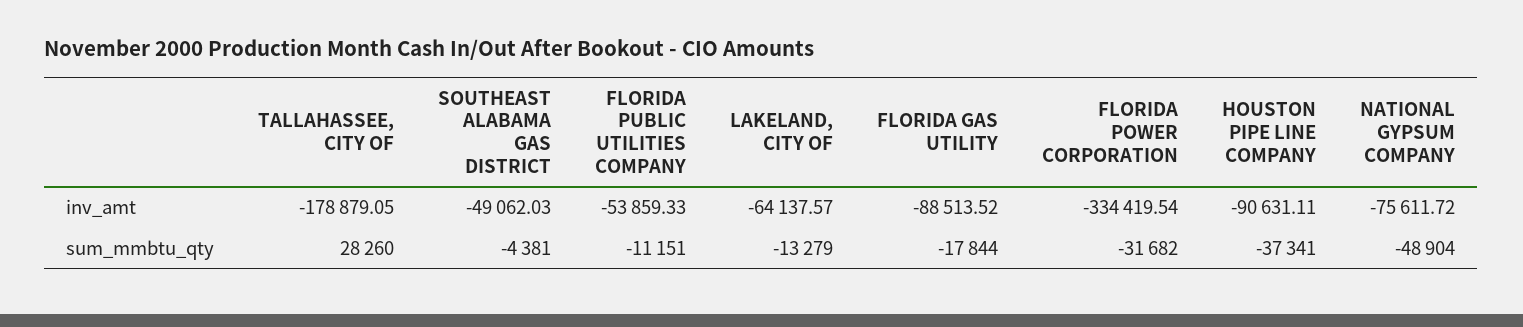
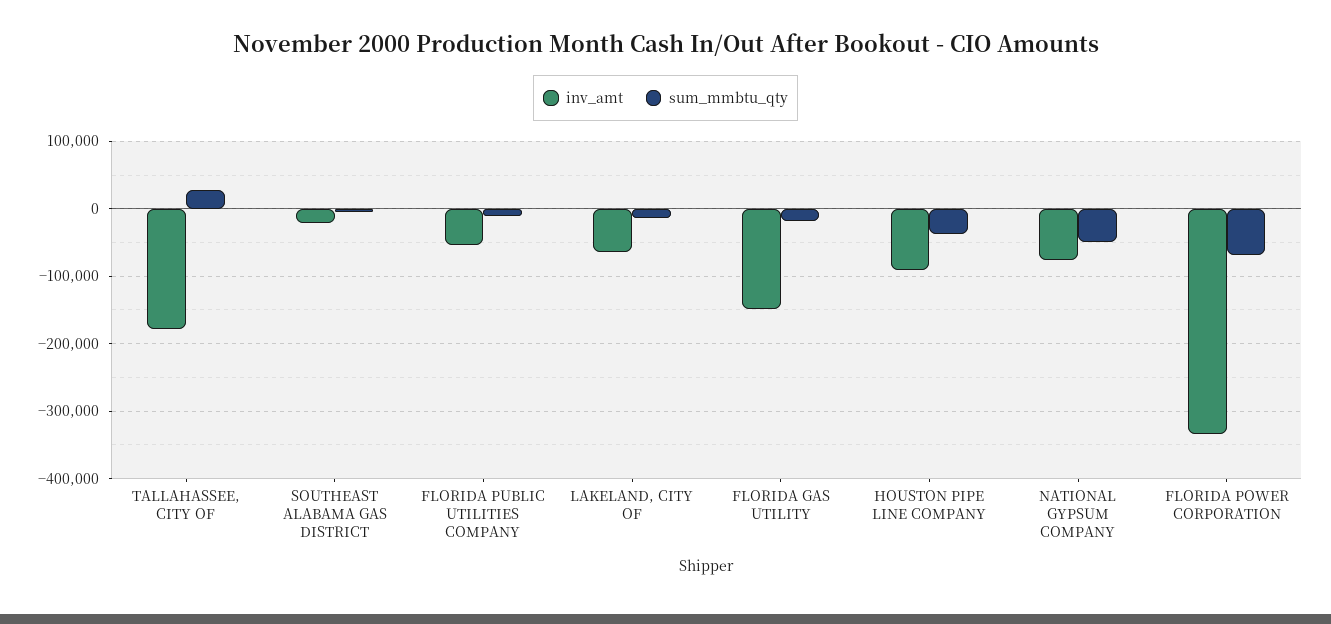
inv_amt, SOUTHEAST ALABAMA GAS DISTRICT: -49062.03 -> -20000
inv_amt, FLORIDA GAS UTILITY: -88513.52 -> -150000
sum_mmbtu_qty, FLORIDA POWER CORPORATION: -31682 -> -70000

